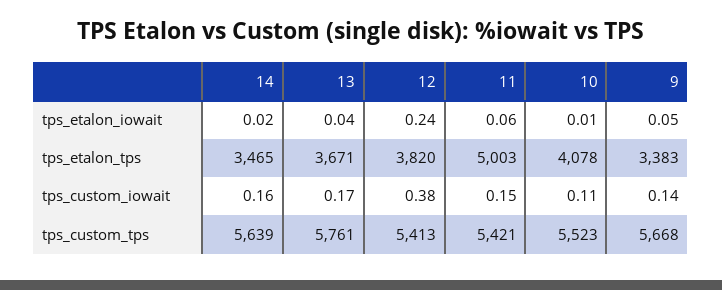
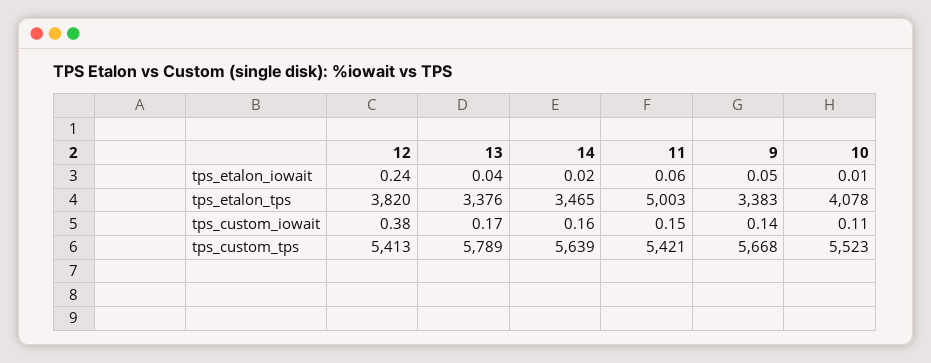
13, tps_etalon_tps: 3671 -> 3376
13, tps_custom_tps: 5761 -> 5789

